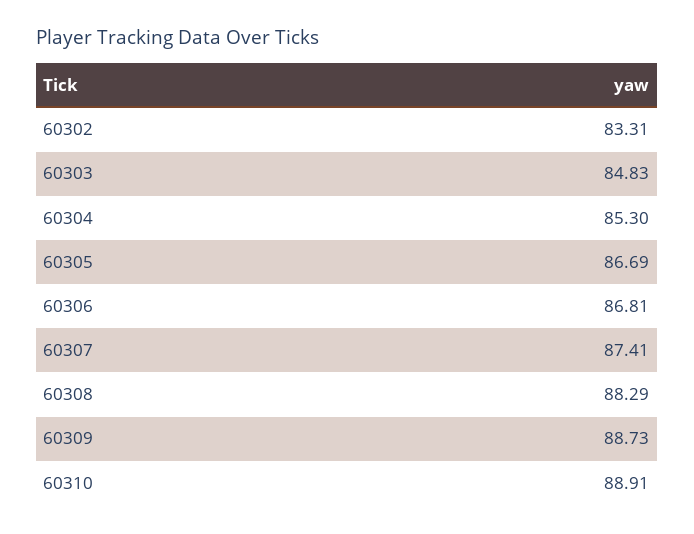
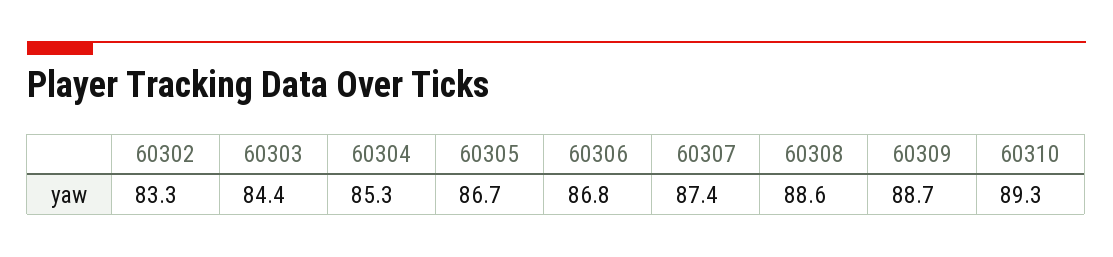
60303: 84.83 -> 84.4
60308: 88.29 -> 88.6
60310: 88.91 -> 89.3

